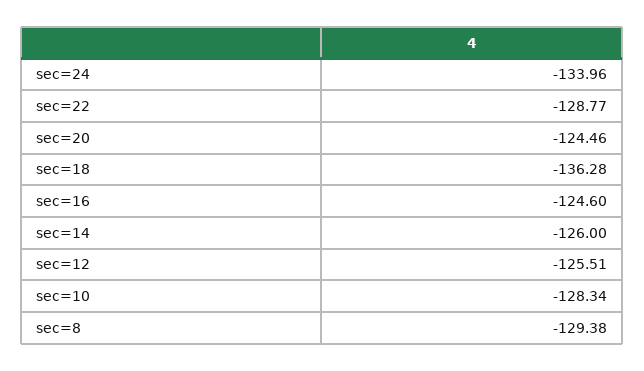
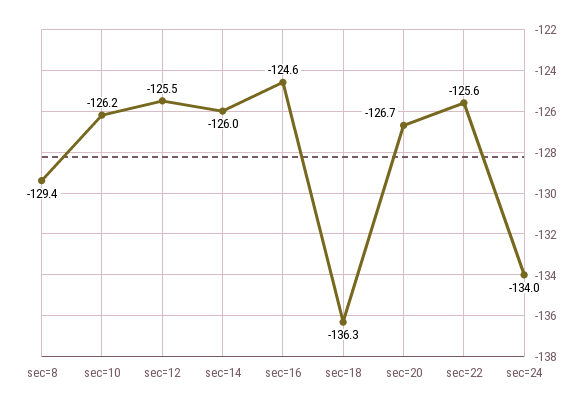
sec=22: -128.77 -> -125.6
sec=20: -124.46 -> -126.7
sec=10: -128.34 -> -126.2

